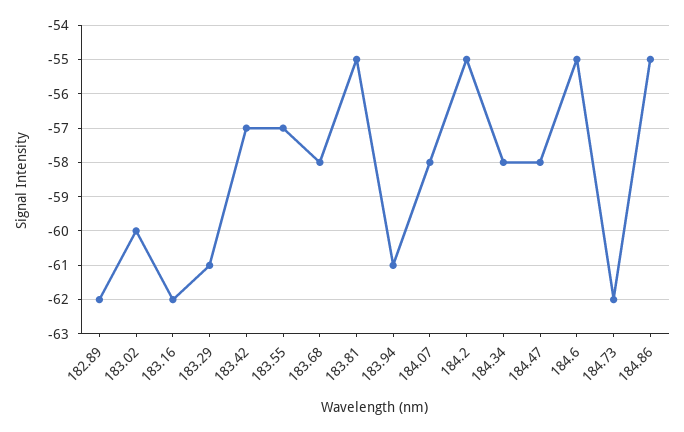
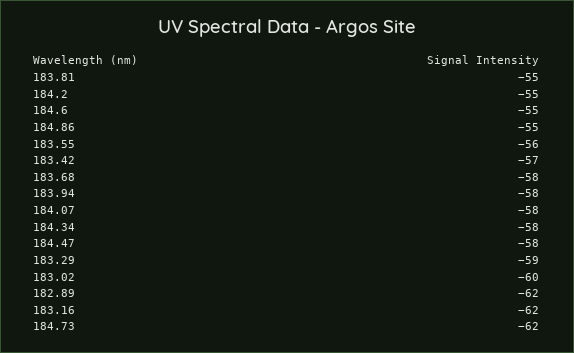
183.29: -61 -> -59
183.55: -57 -> -56
183.94: -61 -> -58

